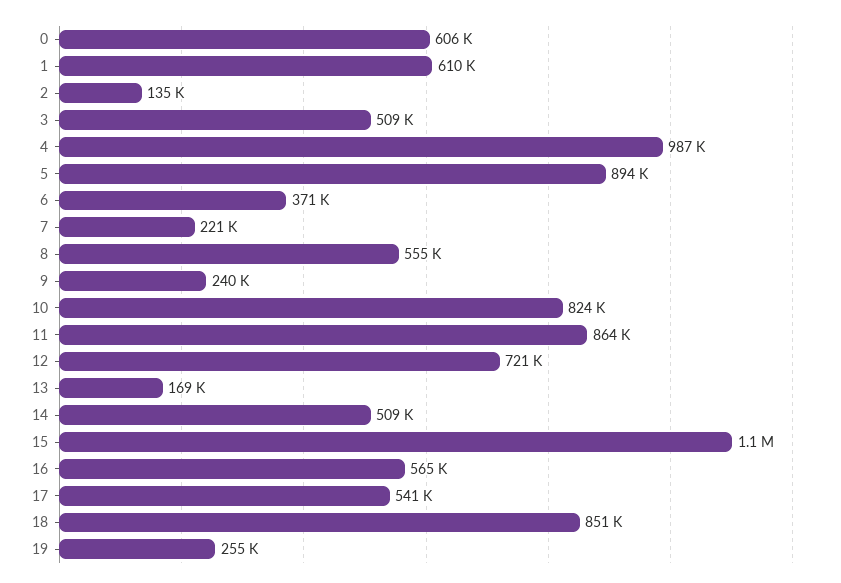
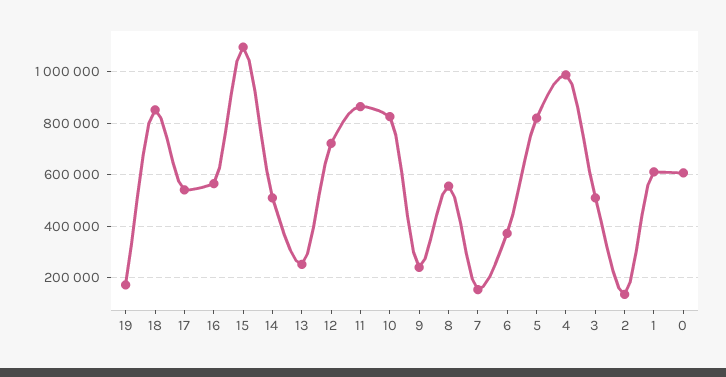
5: 894000 -> 825000
7: 221000 -> 150000
13: 169000 -> 250000
19: 255000 -> 175000

